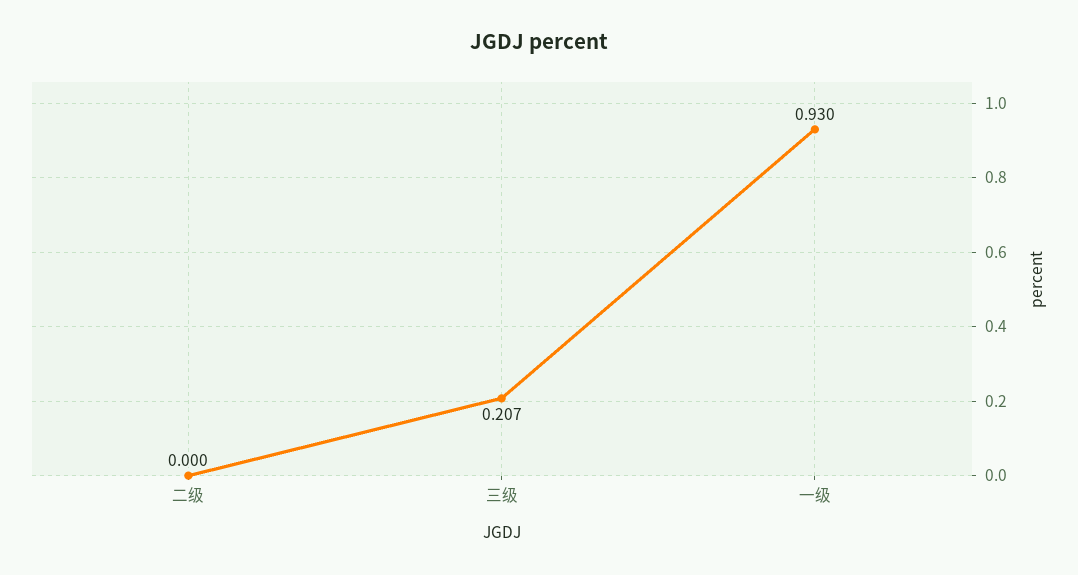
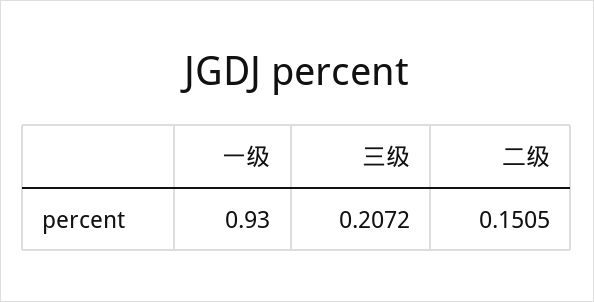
二级: 0 -> 0.1505

